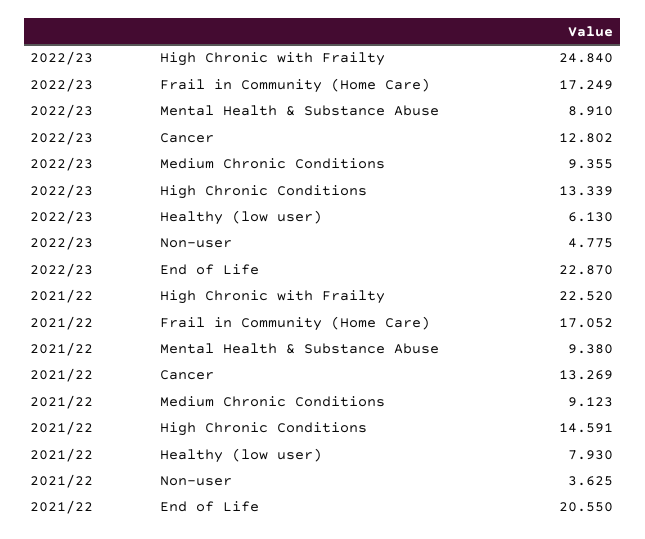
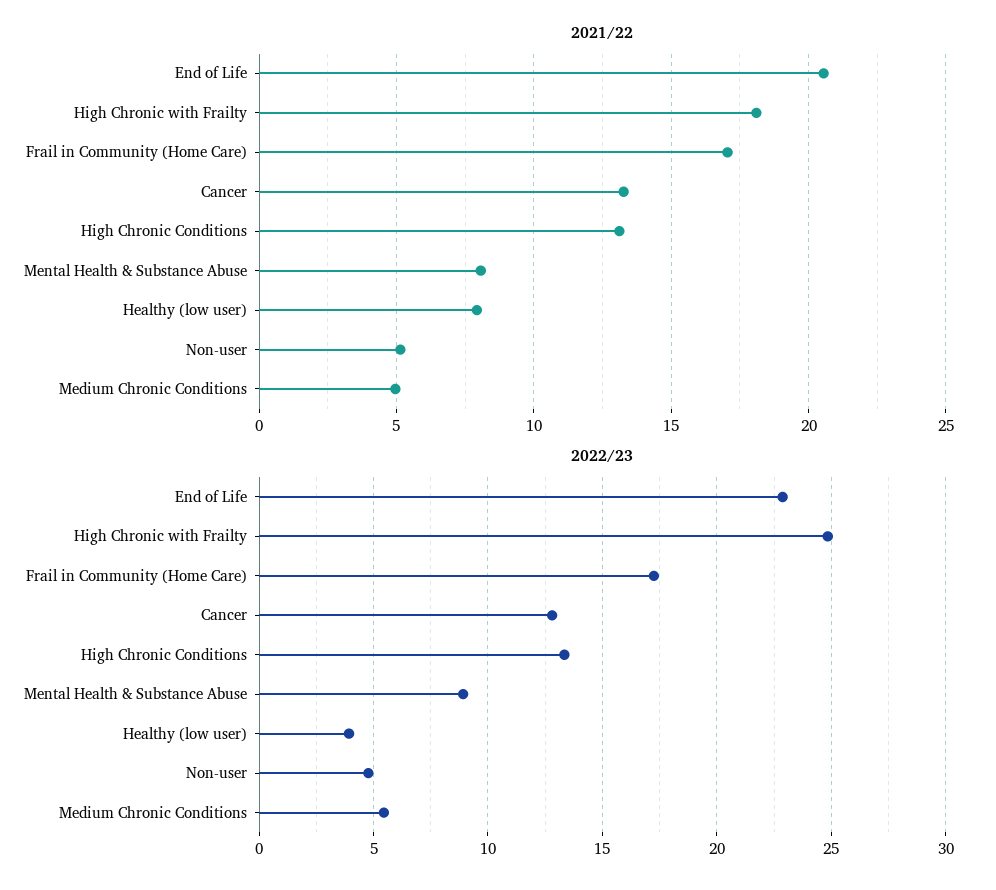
2022/23, Medium Chronic Conditions: 9.355 -> 5.5
2022/23, Healthy (low user): 6.13 -> 4
2021/22, High Chronic with Frailty: 22.52 -> 18
2021/22, Mental Health & Substance Abuse: 9.38 -> 8
2021/22, Medium Chronic Conditions: 9.123 -> 5
2021/22, High Chronic Conditions: 14.591 -> 13
2021/22, Non-user: 3.625 -> 5

